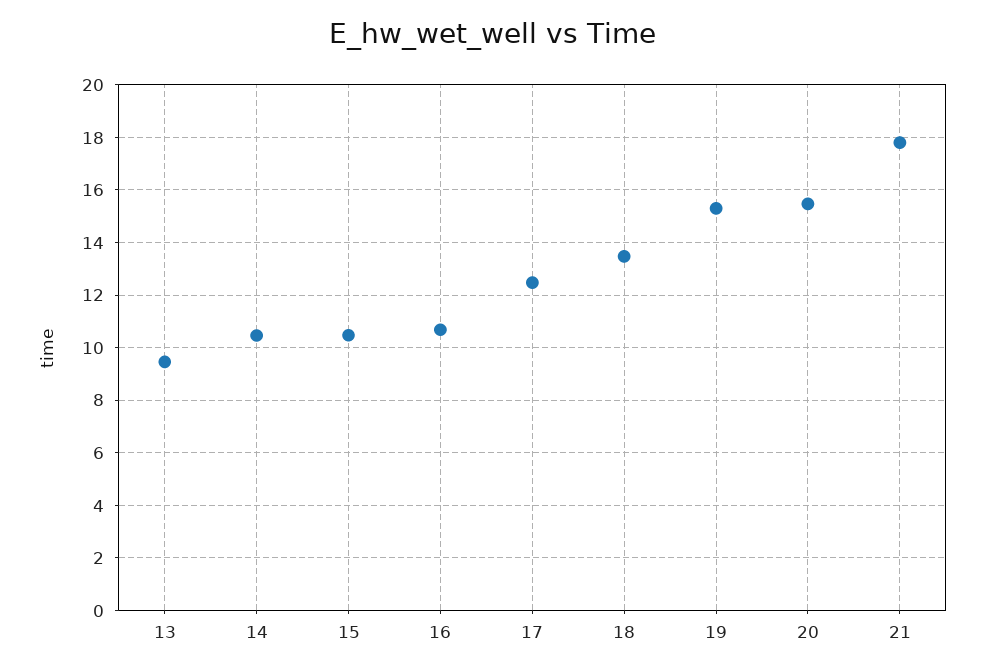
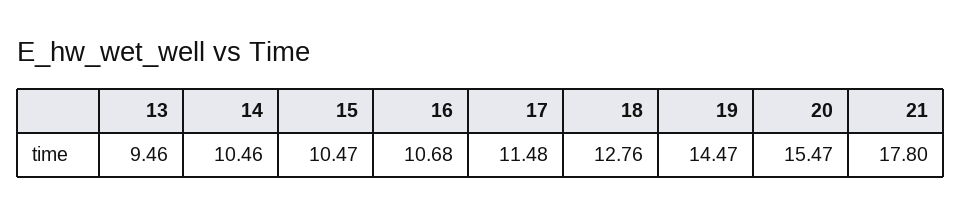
17: 12.5 -> 11.48
18: 13.5 -> 12.76
19: 15.25 -> 14.47

